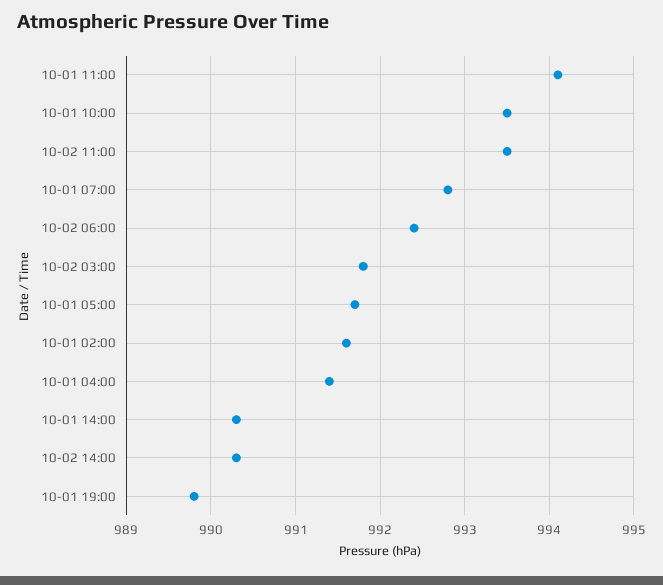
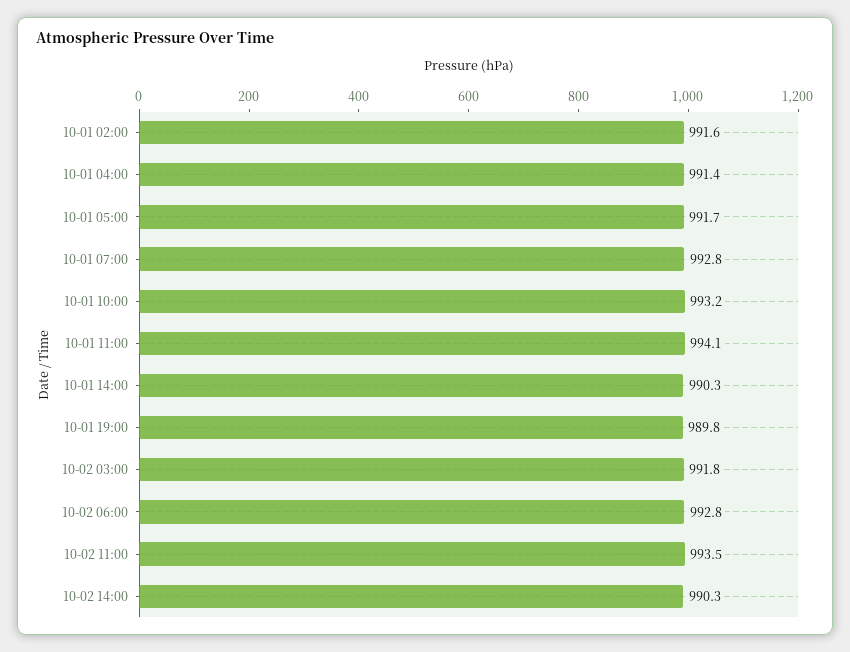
10-01 10:00: 993.5 -> 993.2
10-02 06:00: 992.4 -> 992.8

